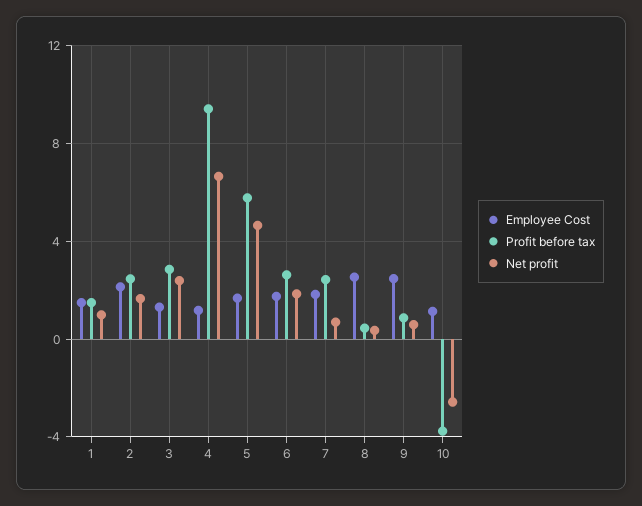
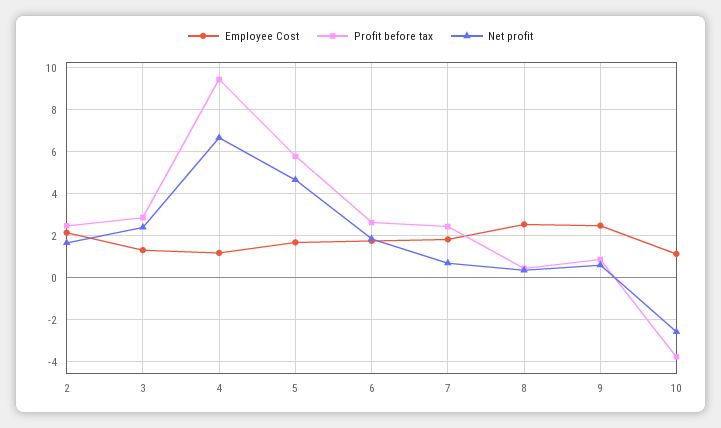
Employee Cost, 1: 1.5 -> none
Profit before tax, 1: 1.5 -> none
Net profit, 1: 1 -> none

